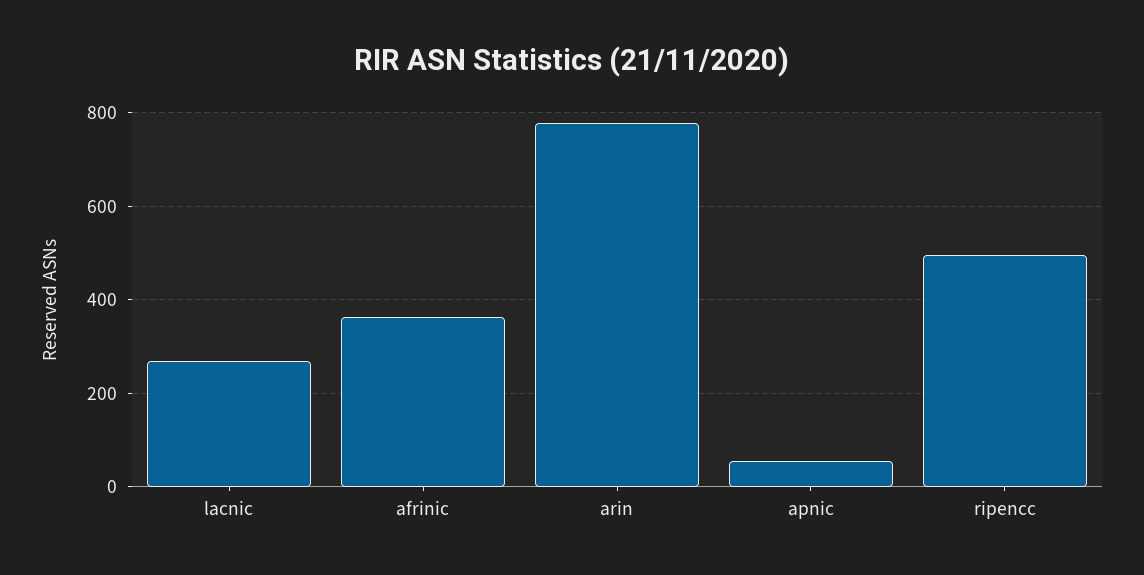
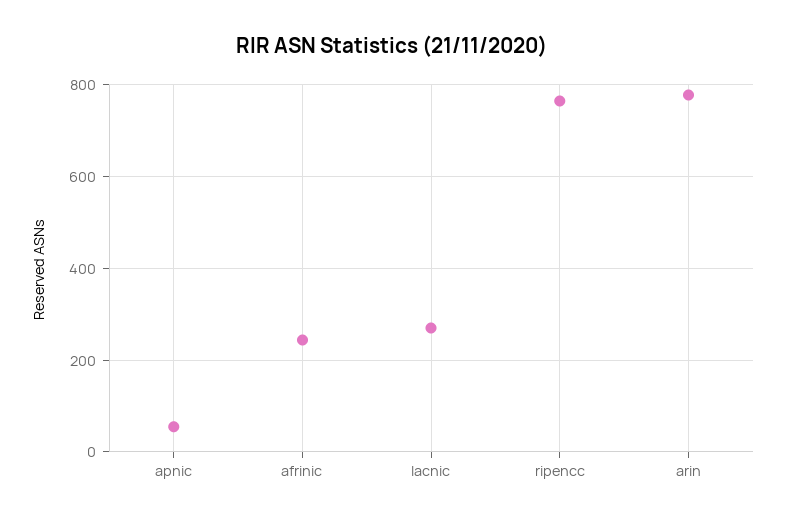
afrinic: 360 -> 240
ripencc: 500 -> 760

